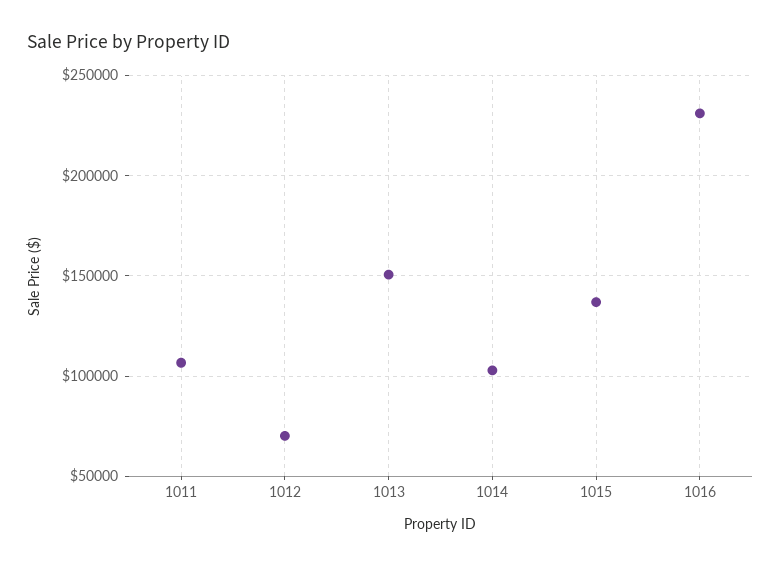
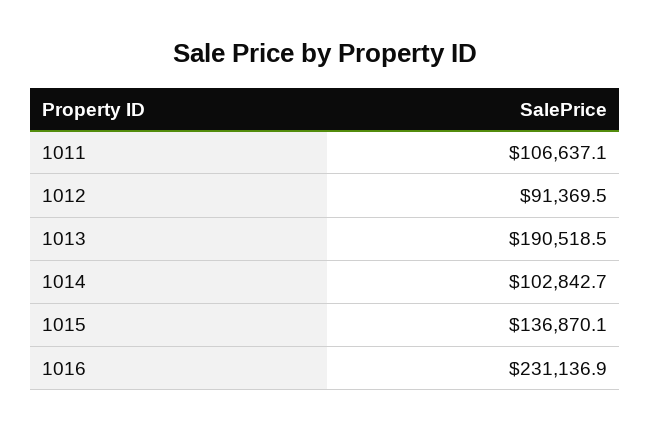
1012: 70000 -> 91369.5
1013: 150000 -> 190518.5

